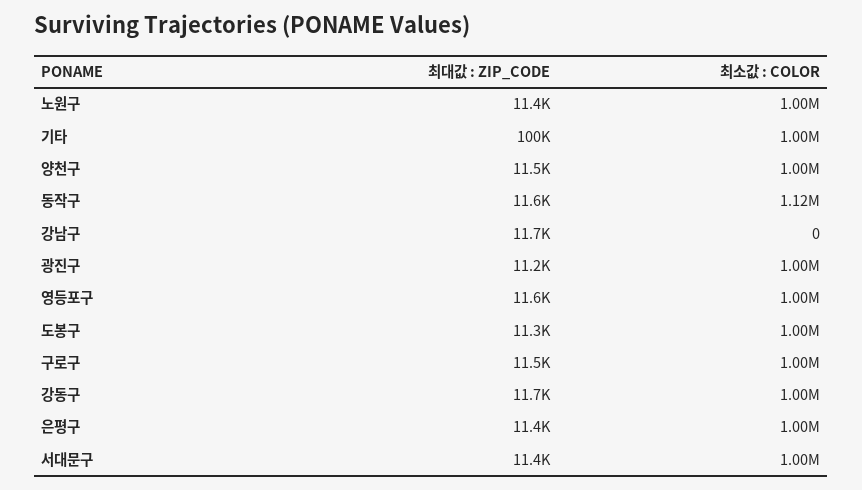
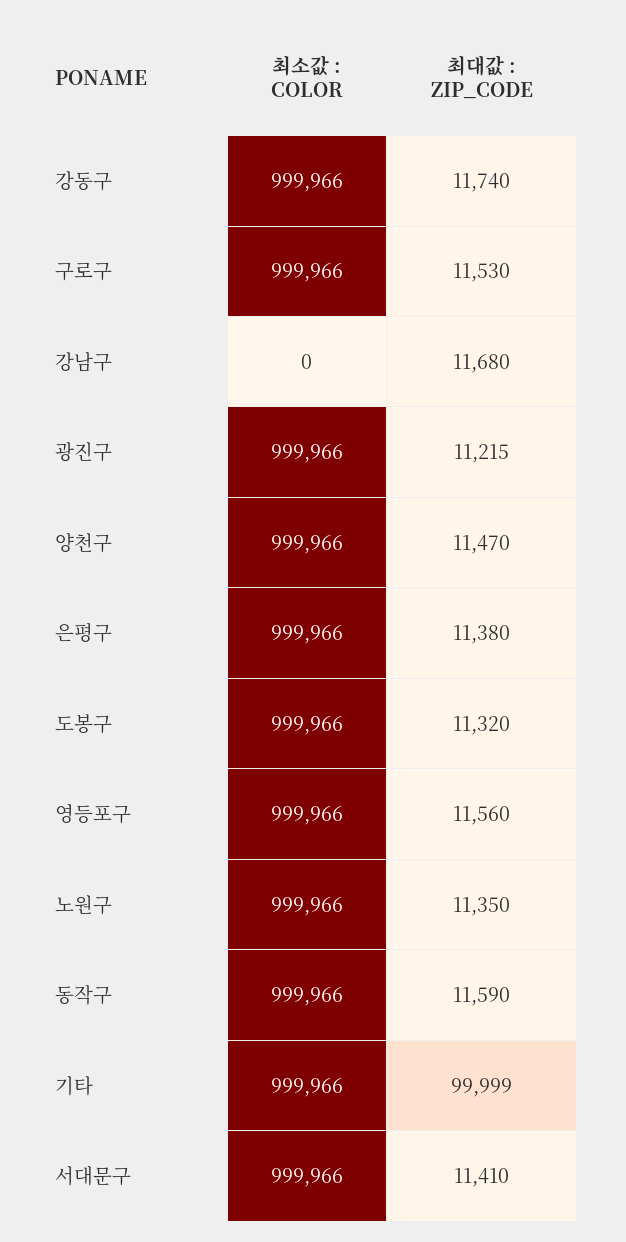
최소값 : COLOR, 동작구: 1120000 -> 999966

